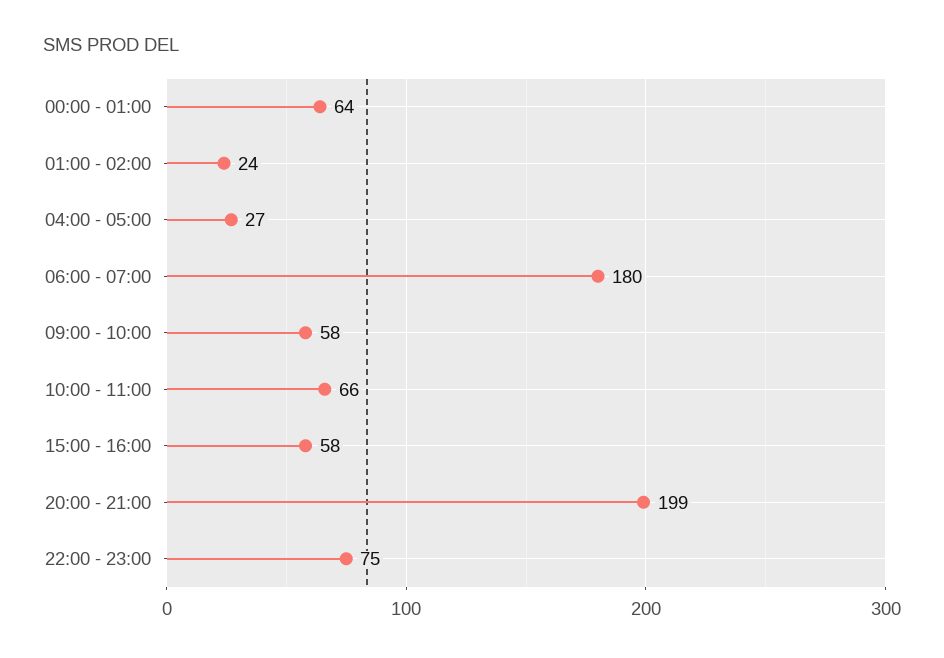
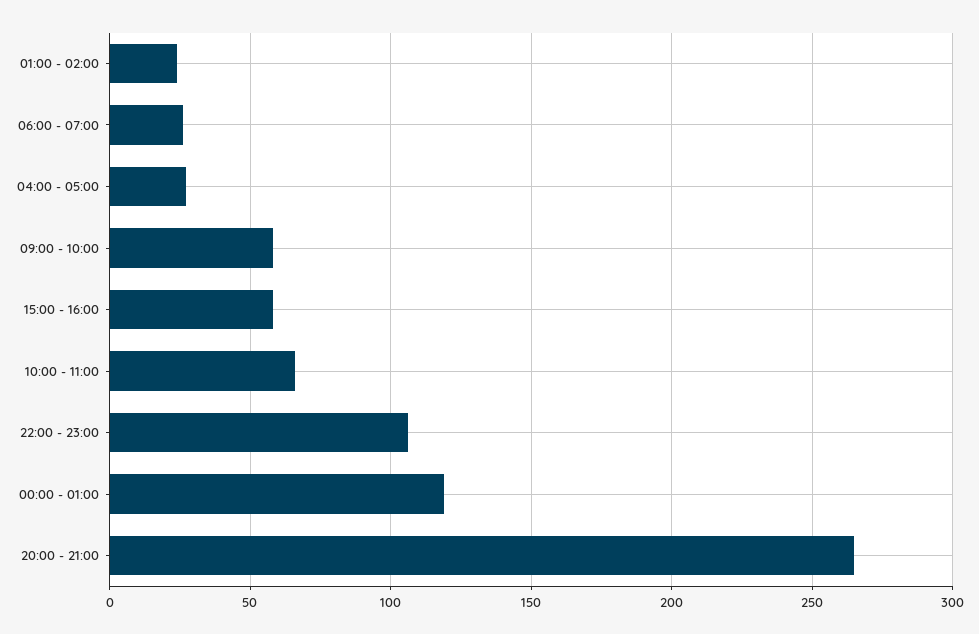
00:00 - 01:00: 64 -> 120
06:00 - 07:00: 180 -> 25
20:00 - 21:00: 199 -> 265
22:00 - 23:00: 75 -> 105

